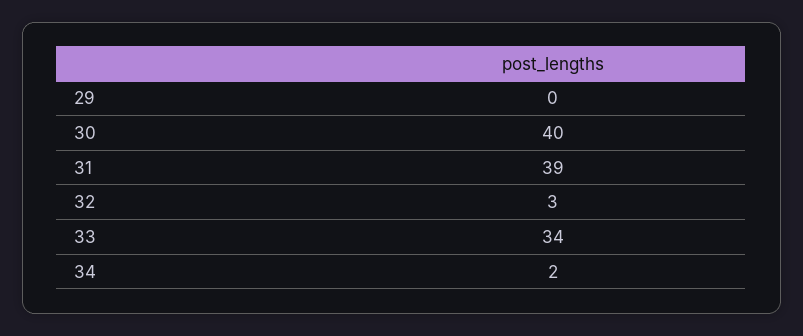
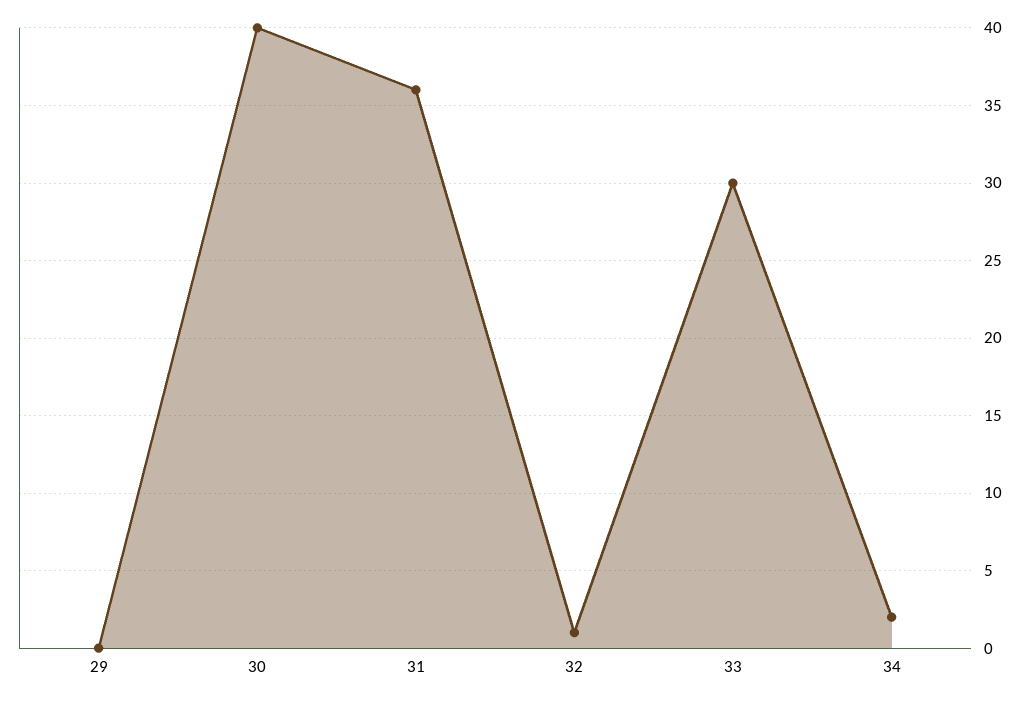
31: 39 -> 36
32: 3 -> 1
33: 34 -> 30

